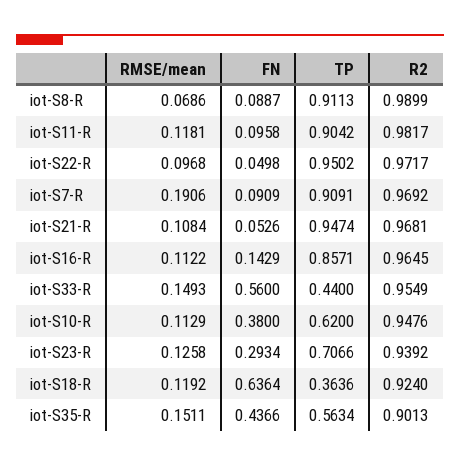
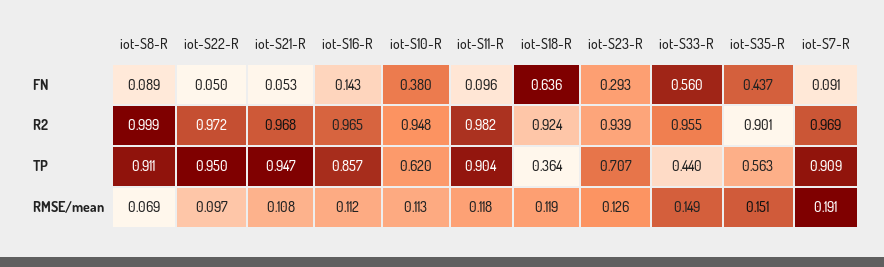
R2, iot-S8-R: 0.9899 -> 0.999

